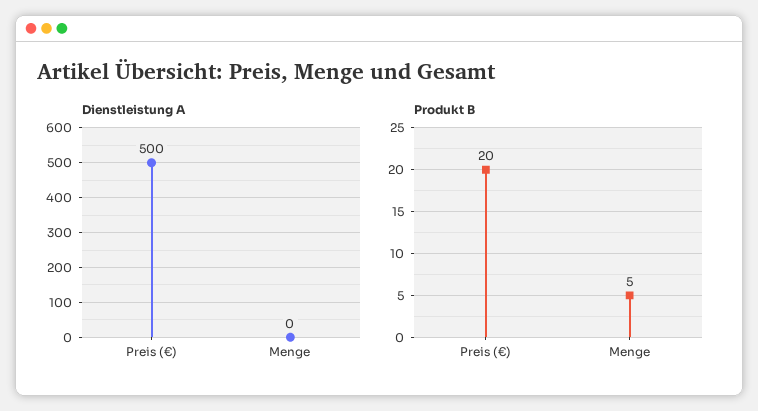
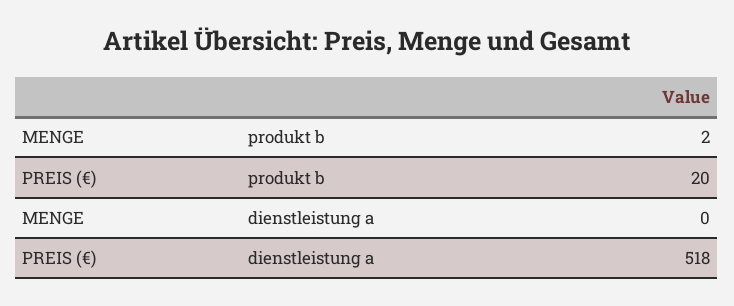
Dienstleistung A, Preis (€): 500 -> 518
Produkt B, Menge: 5 -> 2

